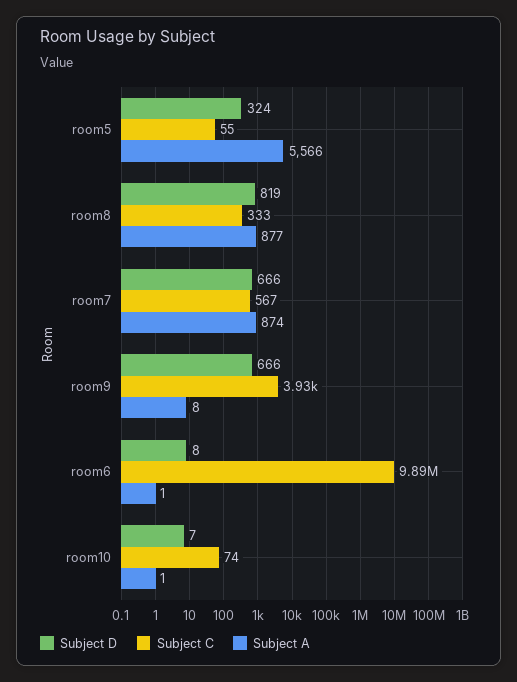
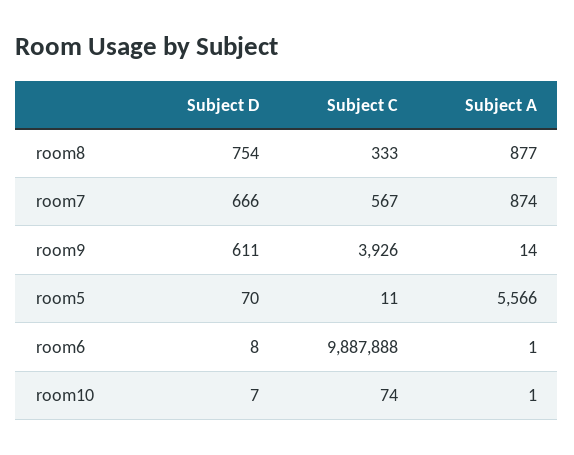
Subject D, room5: 324 -> 70
Subject C, room5: 55 -> 11
Subject D, room8: 819 -> 754
Subject D, room9: 666 -> 611
Subject A, room9: 8 -> 14

